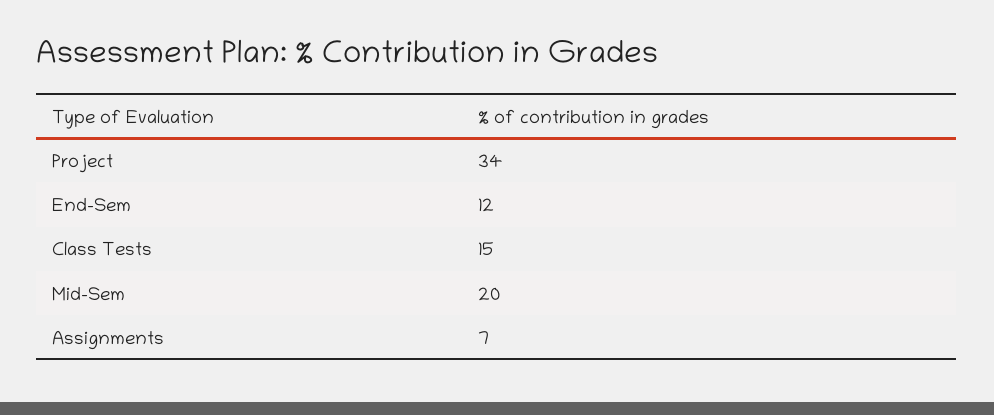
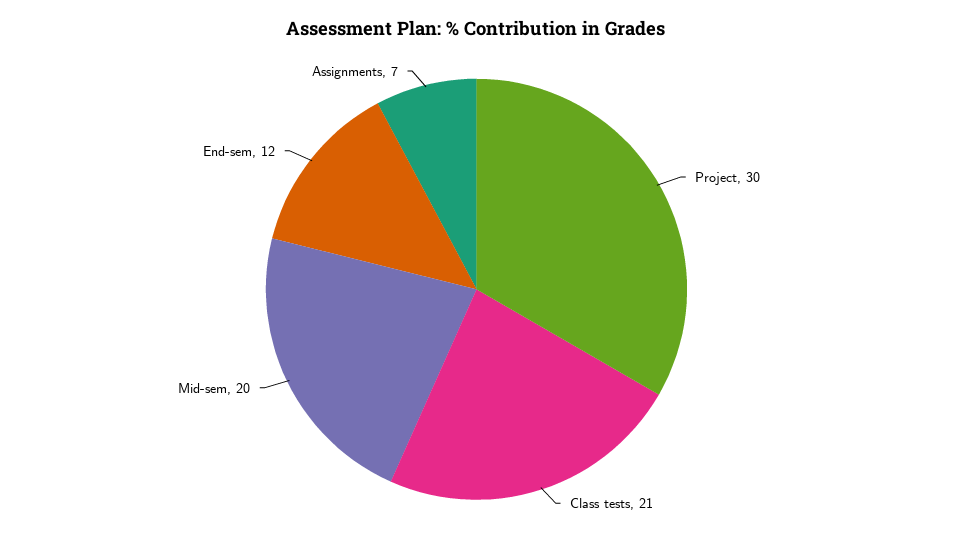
Project: 34 -> 30
Class Tests: 15 -> 21

